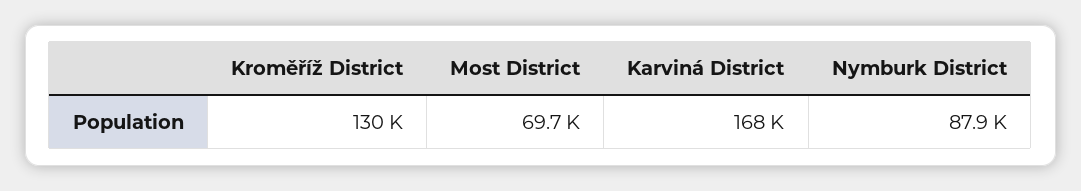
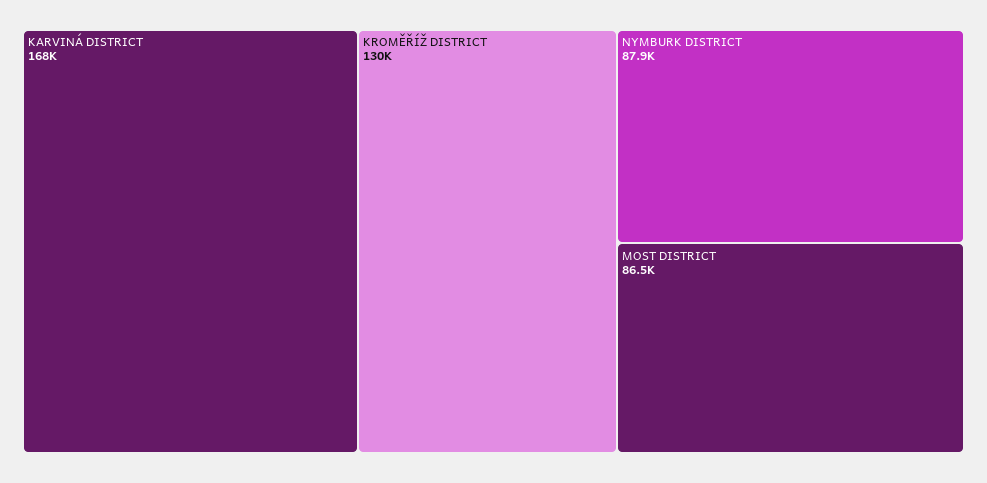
Most District: 69700 -> 86500

